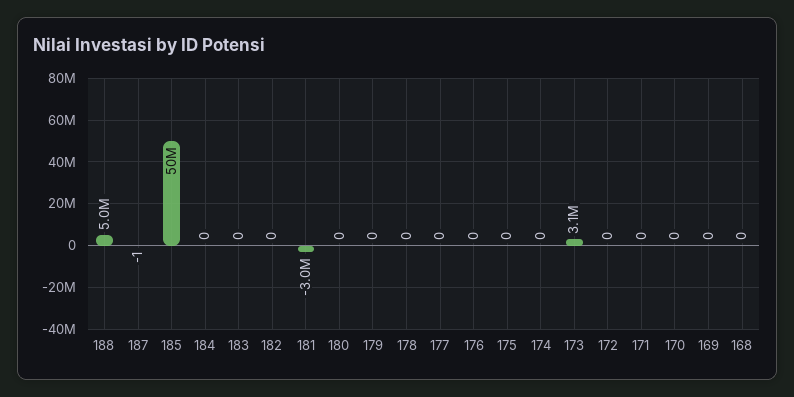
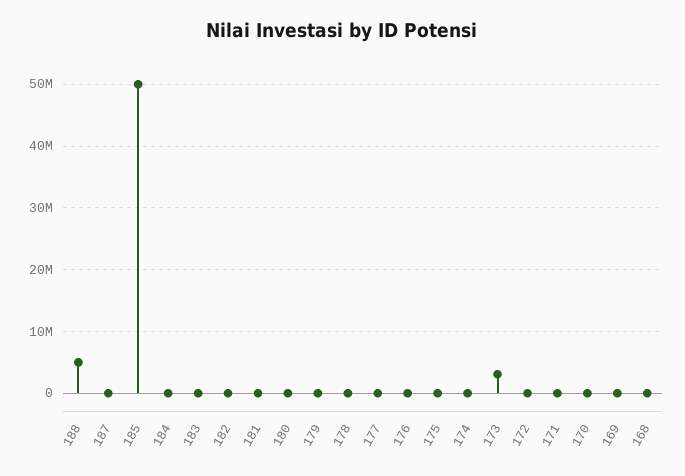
181: -3000000 -> 0

